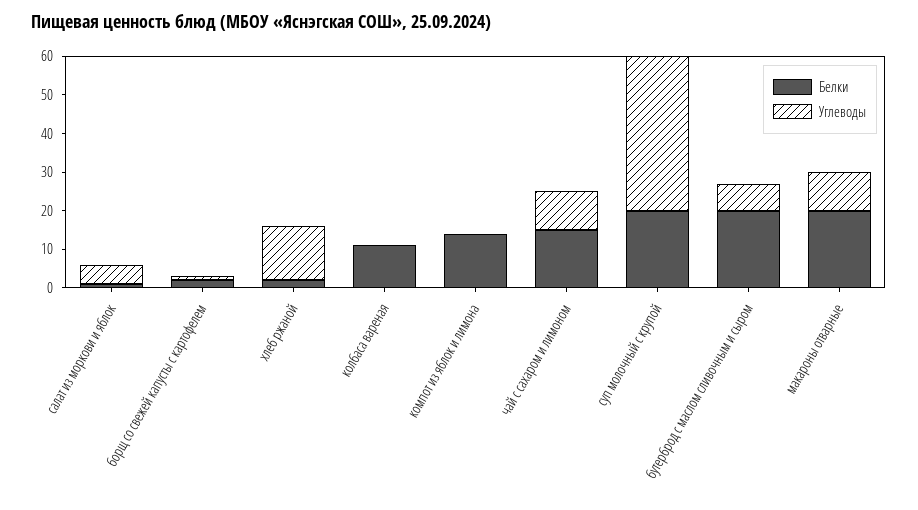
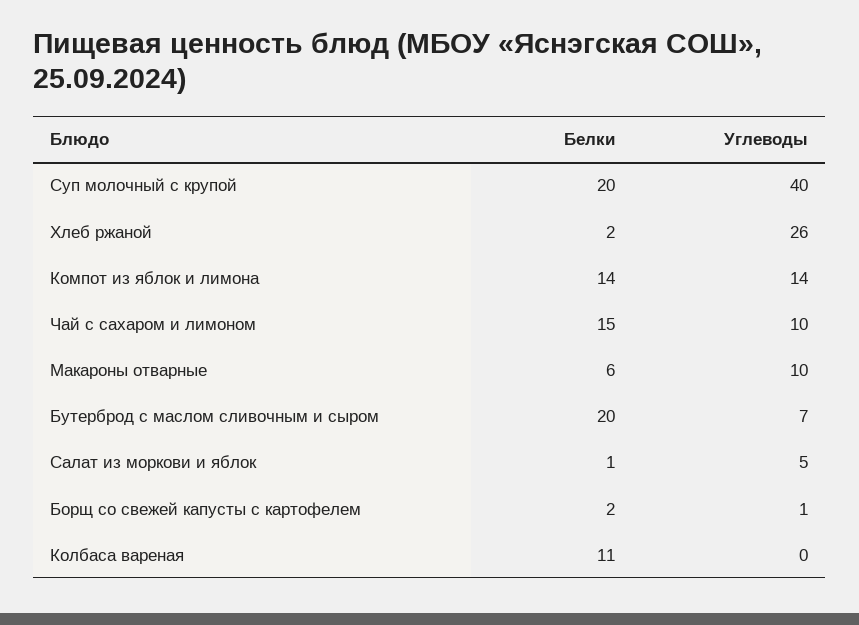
Углеводы, хлеб ржаной: 15 -> 26
Углеводы, компот из яблок и лимона: 0 -> 14
Белки, макароны отварные: 20 -> 6

